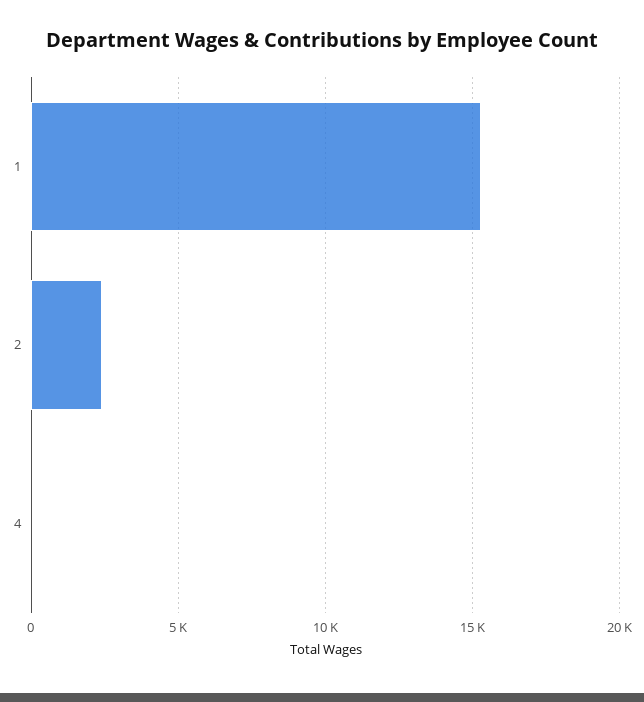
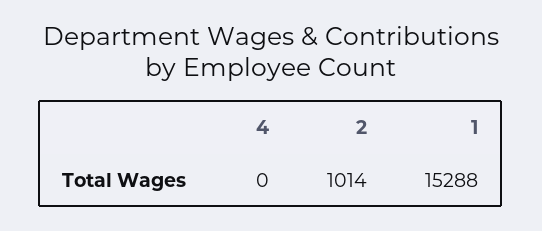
2: 2500 -> 1014

